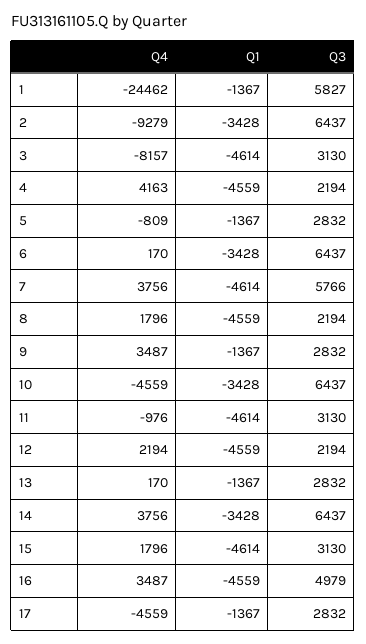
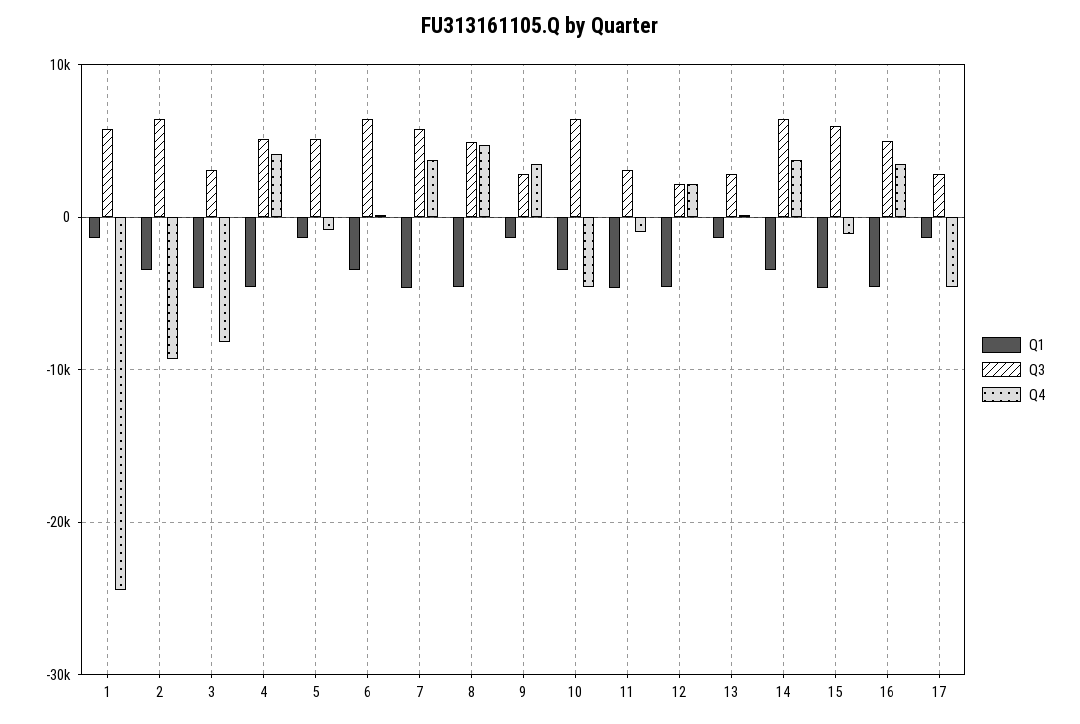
Q3, 4: 2194 -> 5000
Q3, 5: 2832 -> 5000
Q4, 8: 1796 -> 5000
Q3, 8: 2194 -> 5000
Q4, 15: 1796 -> -1000
Q3, 15: 3130 -> 6000

